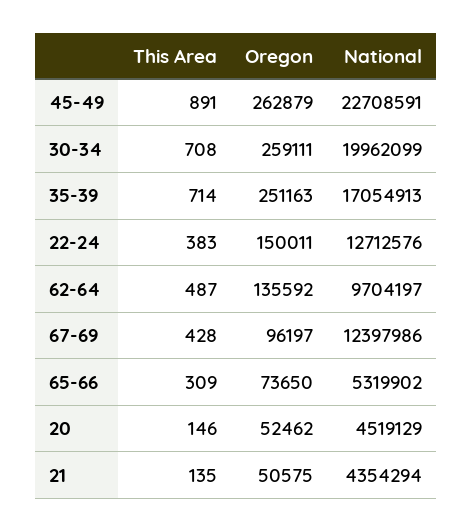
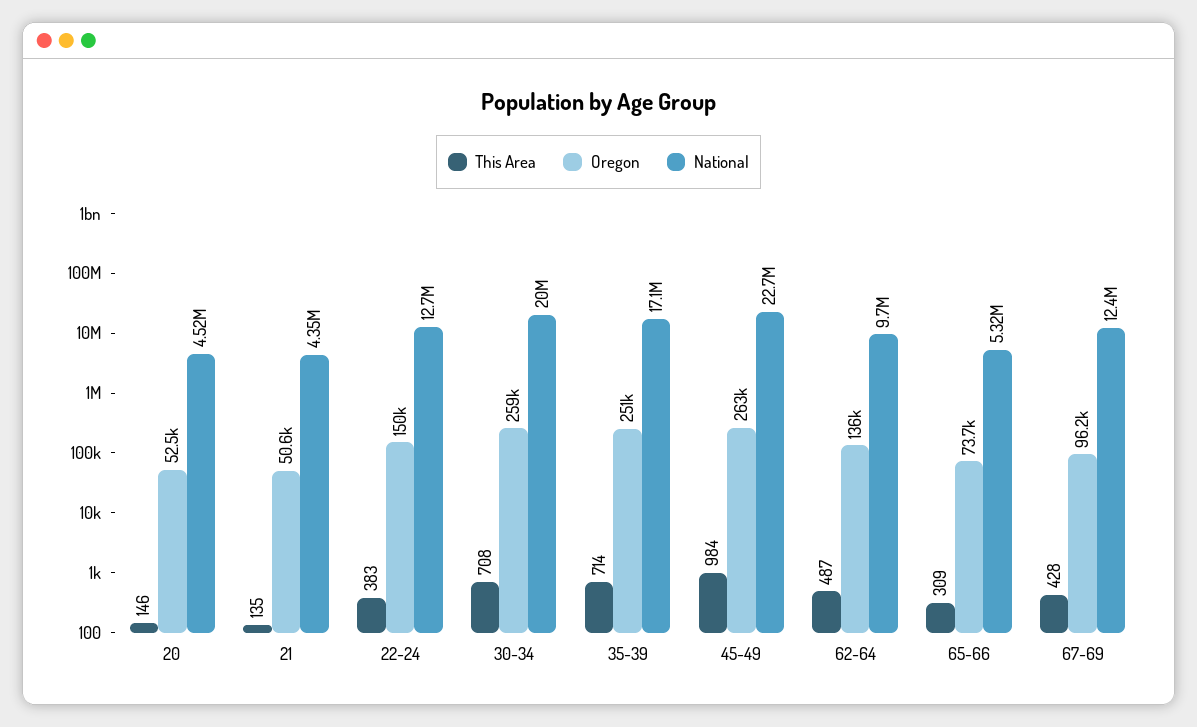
This Area, 45-49: 891 -> 984

